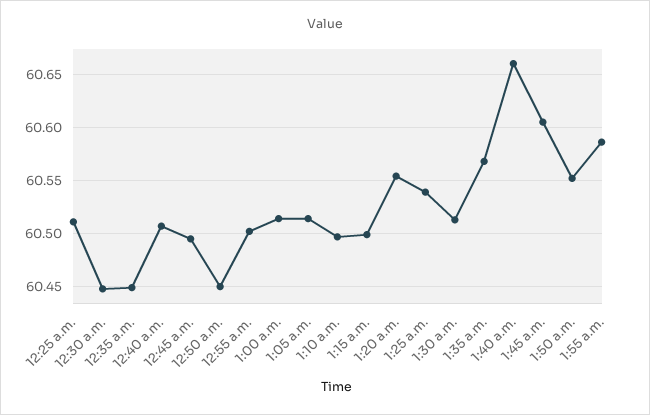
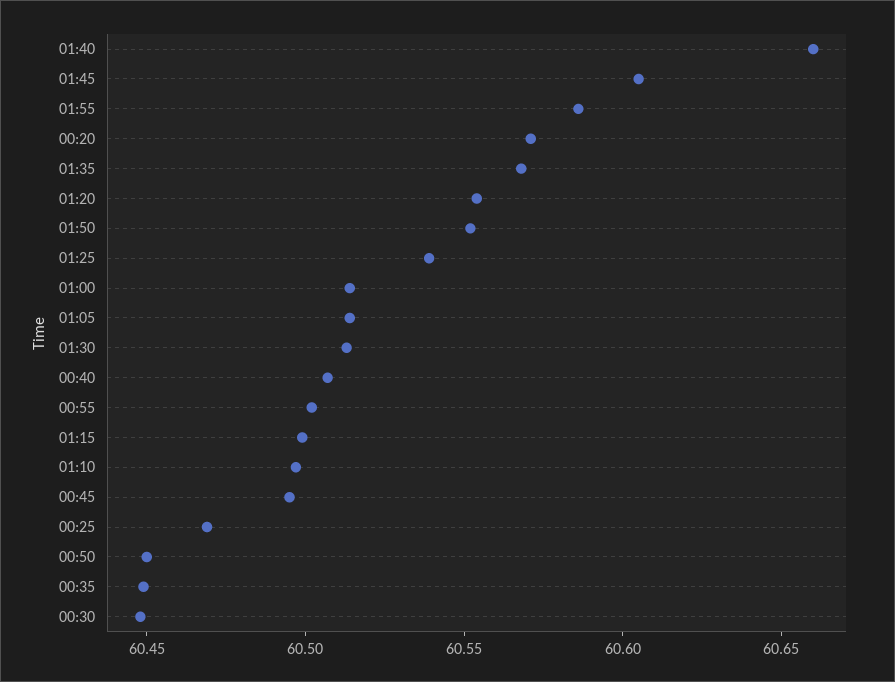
12:25 a.m.: 60.51 -> 60.47
00:20: none -> 60.57

